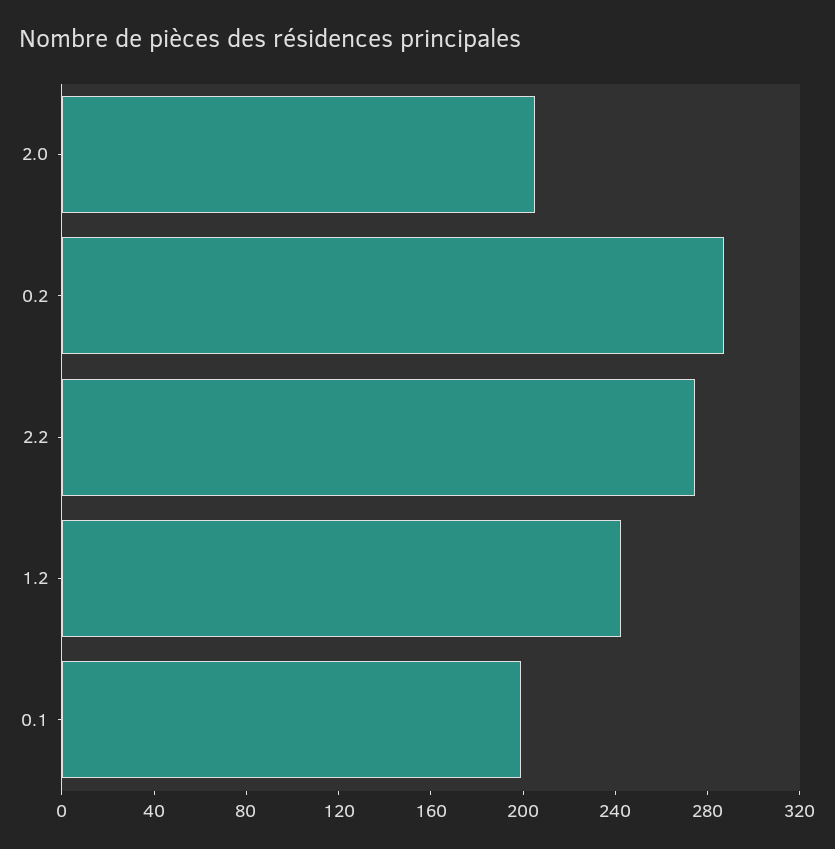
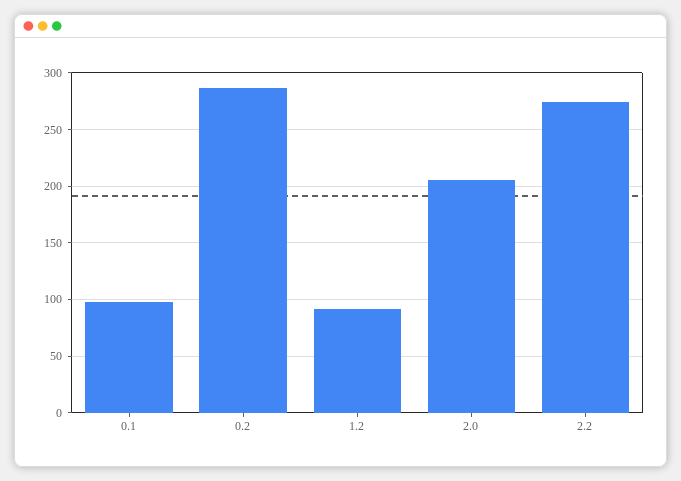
1.2: 240 -> 90
0.1: 200 -> 100

